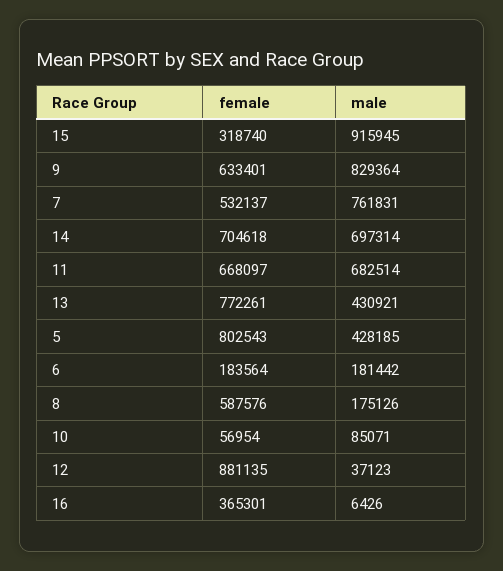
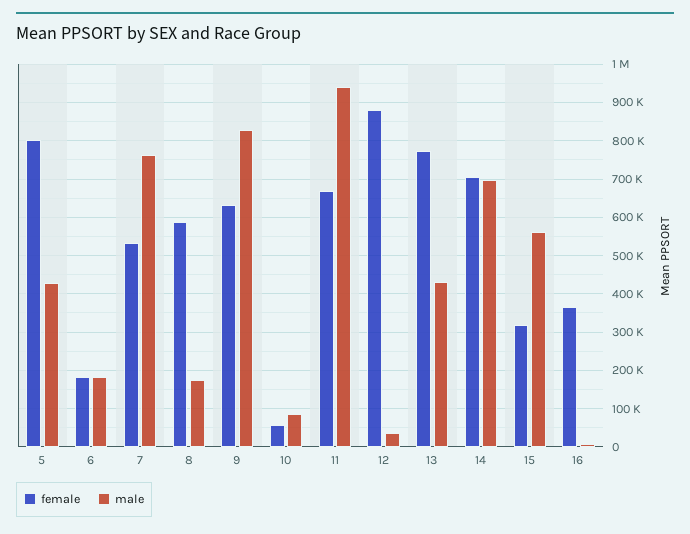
male, 15: 915945 -> 560000
male, 11: 682514 -> 940000

